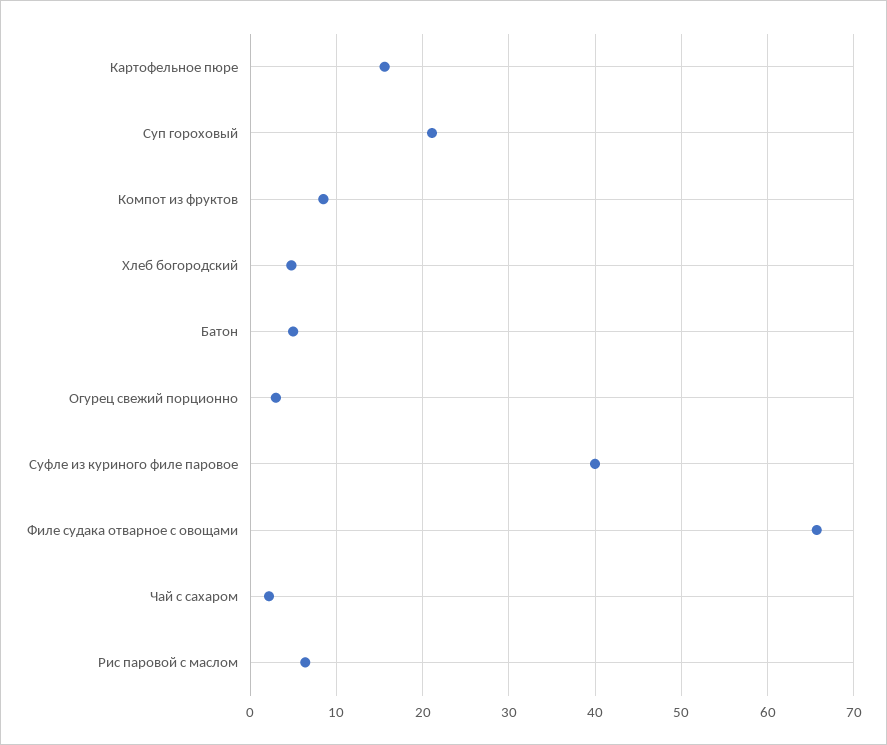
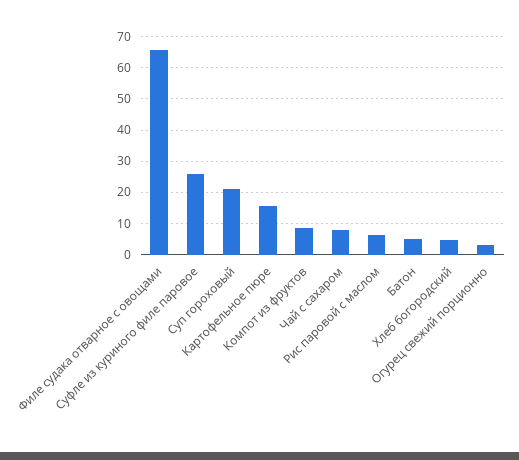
Суфле из куриного филе паровое: 40 -> 26
Чай с сахаром: 2 -> 8

